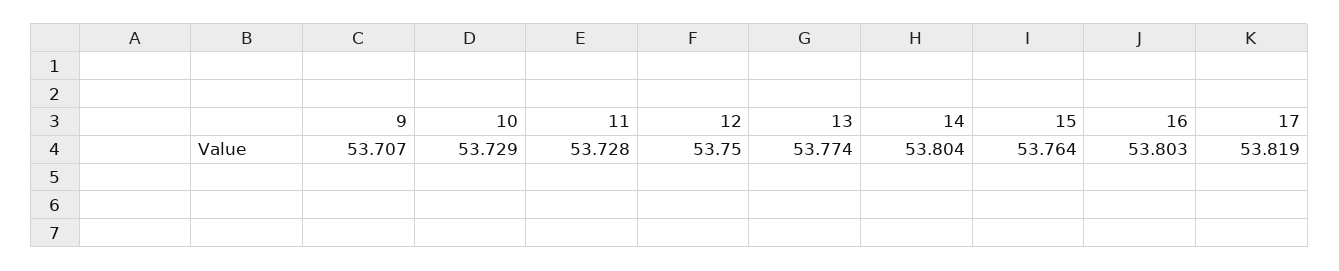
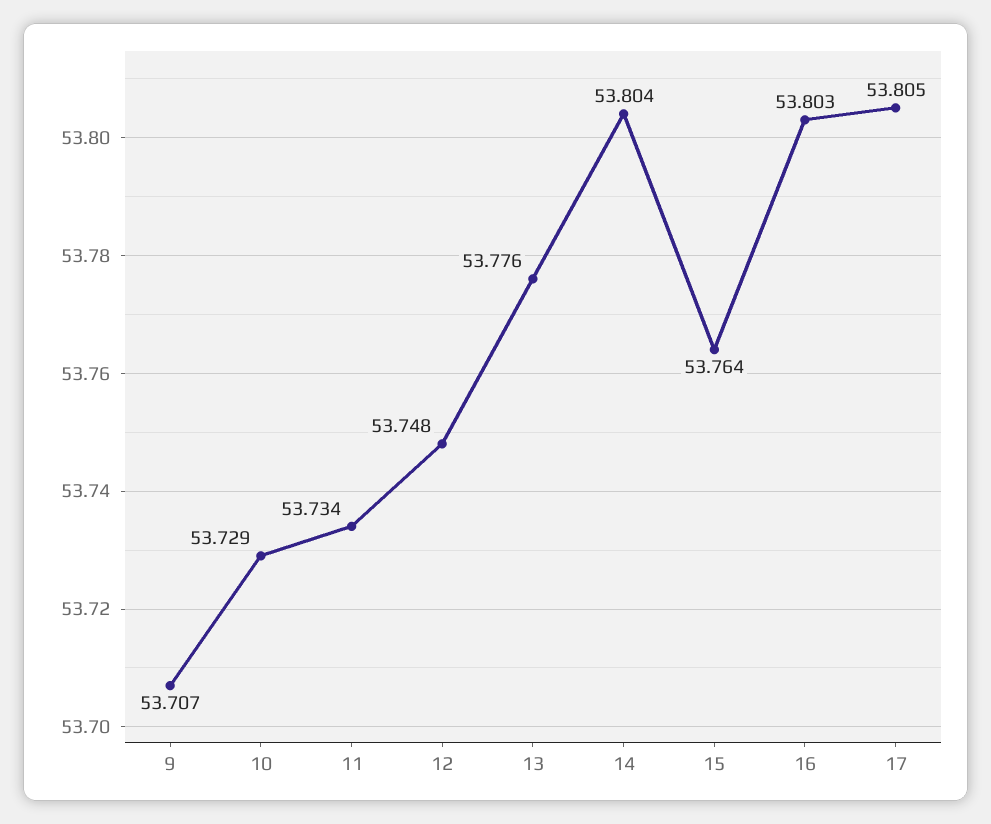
11: 53.728 -> 53.734
12: 53.75 -> 53.748
13: 53.774 -> 53.776
17: 53.819 -> 53.805

